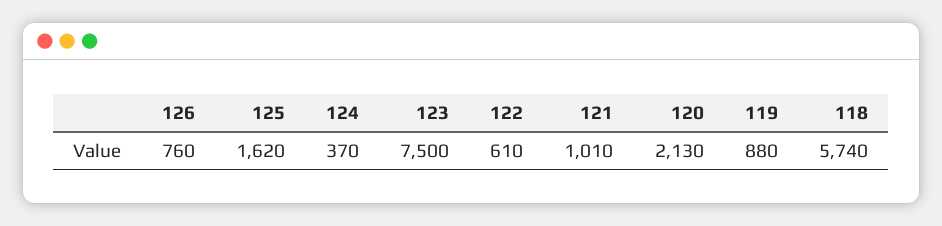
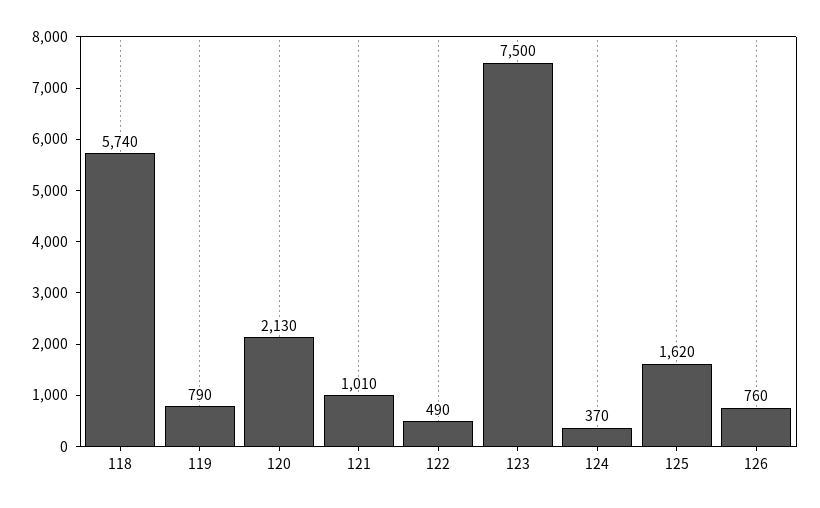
122: 610 -> 490
119: 880 -> 790

